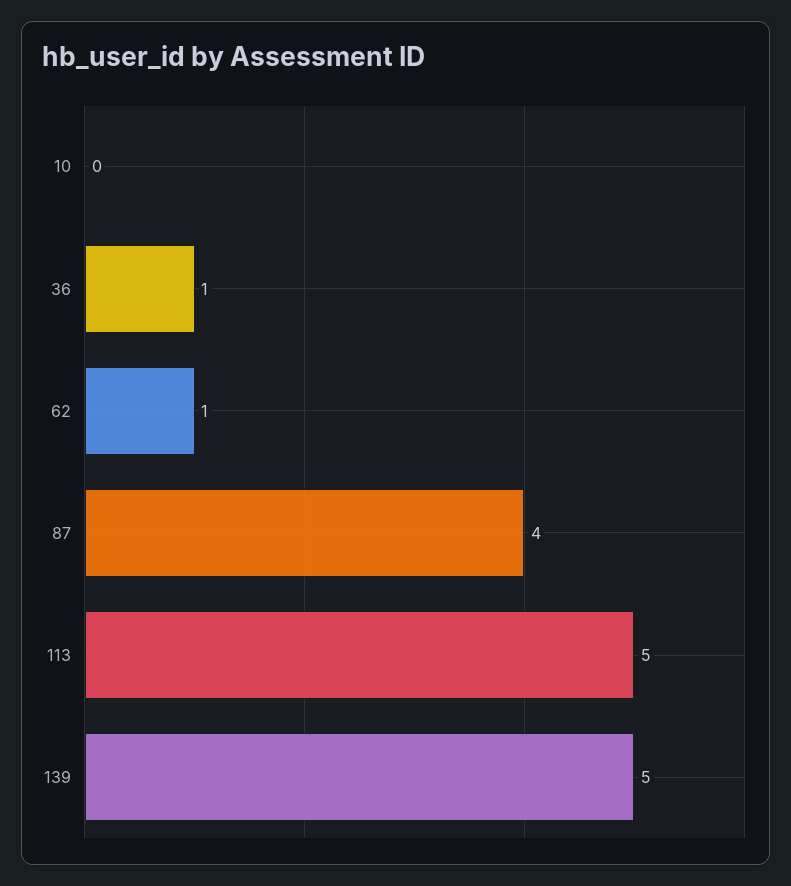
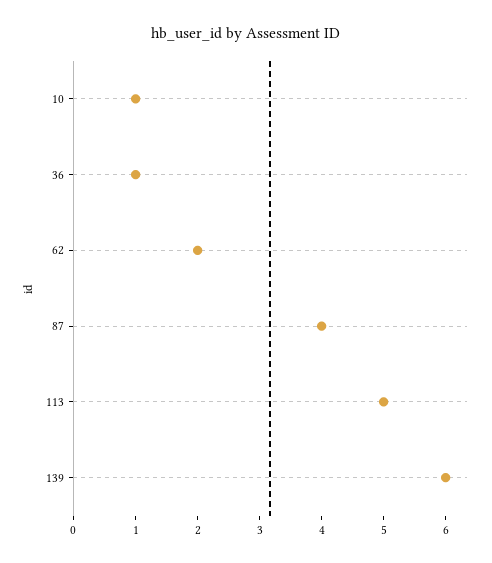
10: 0 -> 1
62: 1 -> 2
139: 5 -> 6

